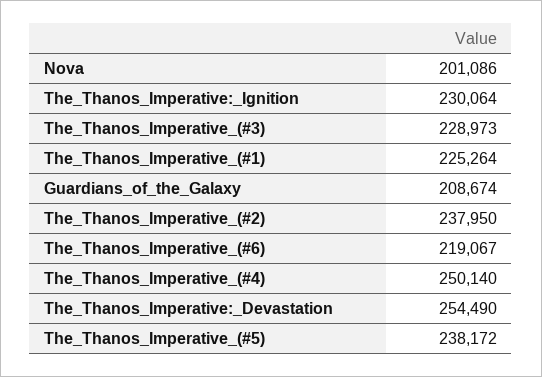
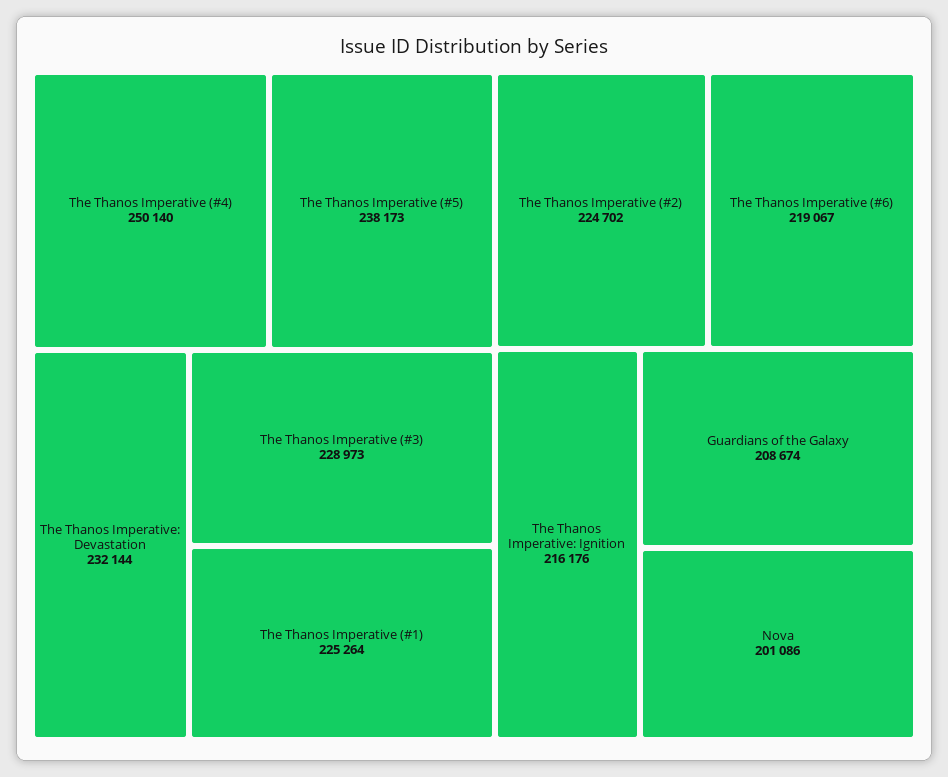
The_Thanos_Imperative:_Ignition: 230064 -> 216176
The_Thanos_Imperative_(#2): 237950 -> 224702
The_Thanos_Imperative:_Devastation: 254490 -> 232144
The_Thanos_Imperative_(#5): 238172 -> 238173

